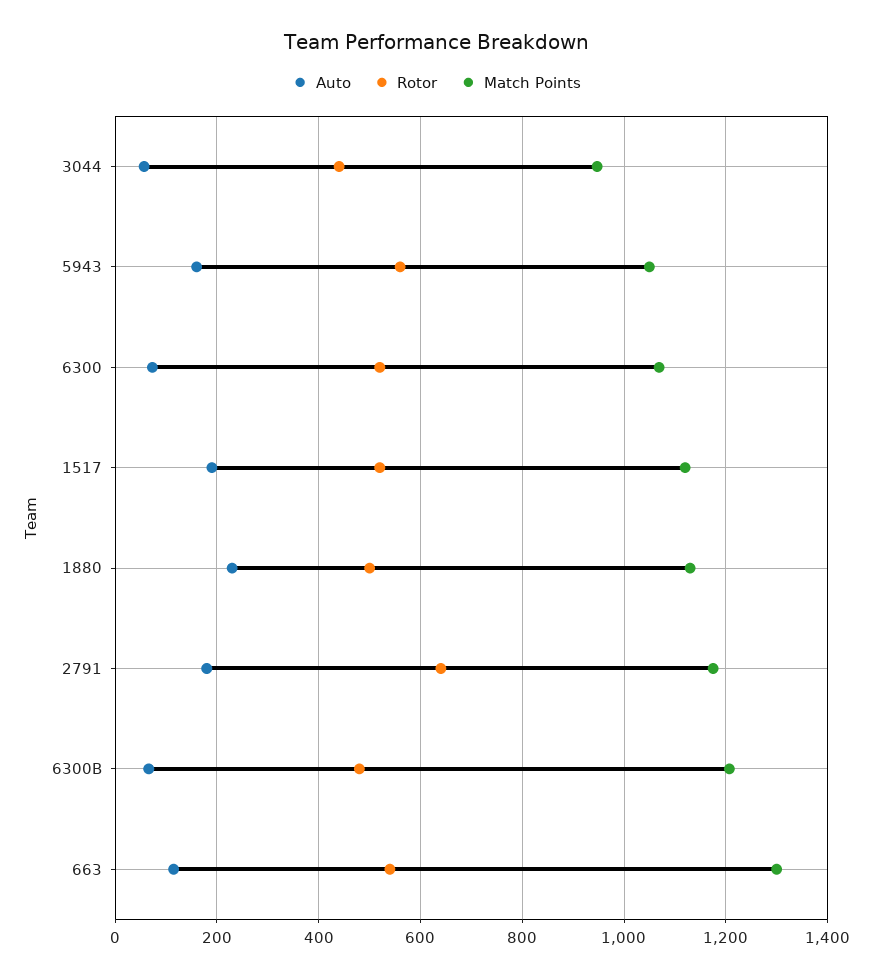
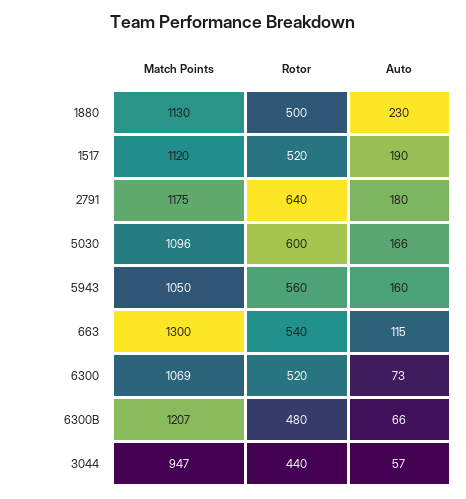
Match Points, 5030: none -> 1096
Rotor, 5030: none -> 600
Auto, 5030: none -> 166

